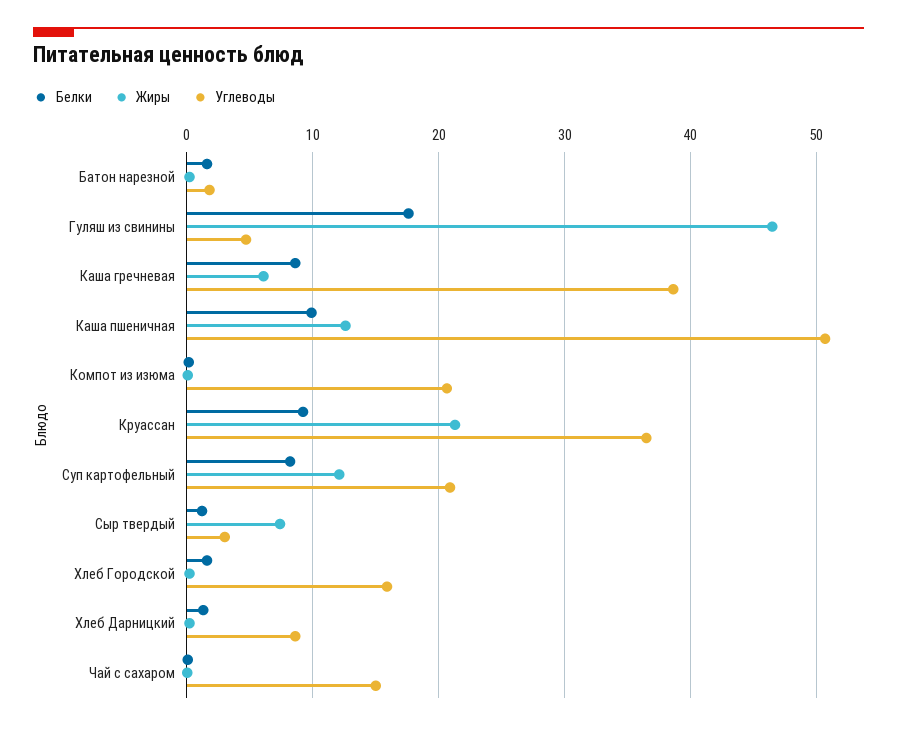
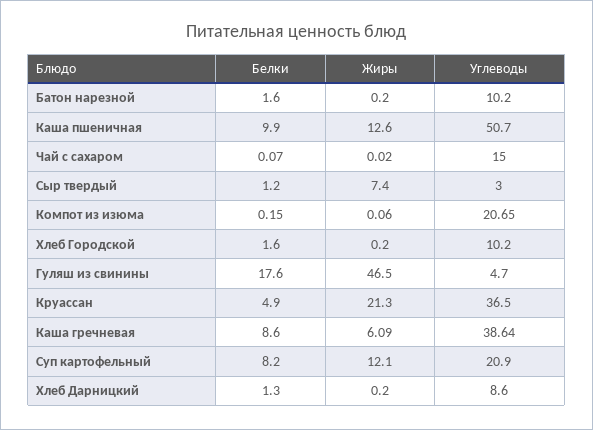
Углеводы, Батон нарезной: 2 -> 10.2
Белки, Круассан: 9 -> 4.9
Углеводы, Хлеб Городской: 16 -> 10.2

